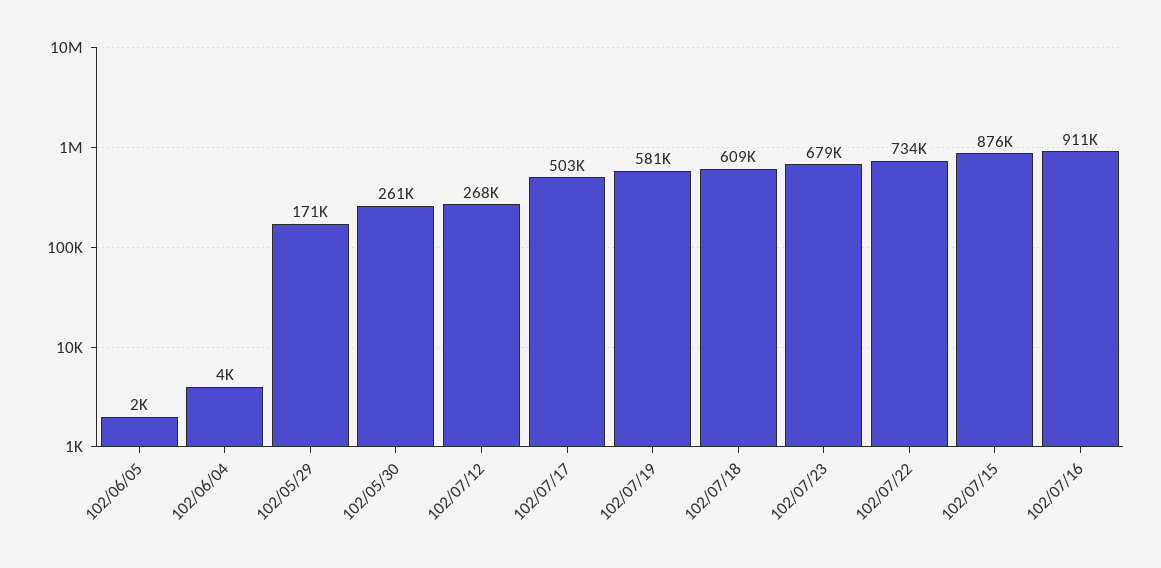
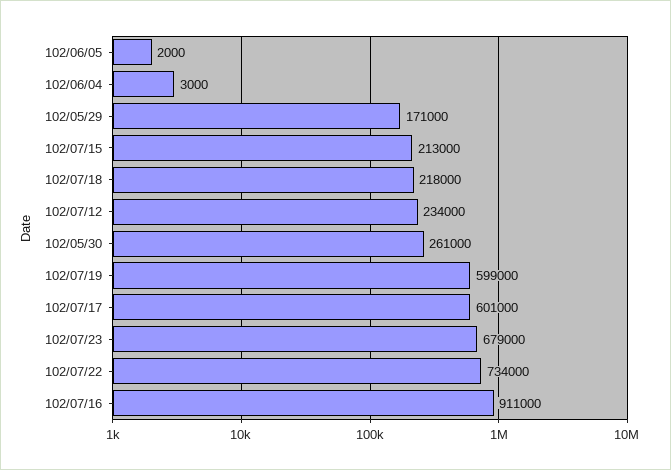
102/06/04: 4000 -> 3000
102/07/12: 268000 -> 234000
102/07/17: 503000 -> 601000
102/07/19: 581000 -> 599000
102/07/18: 609000 -> 218000
102/07/15: 876000 -> 213000

